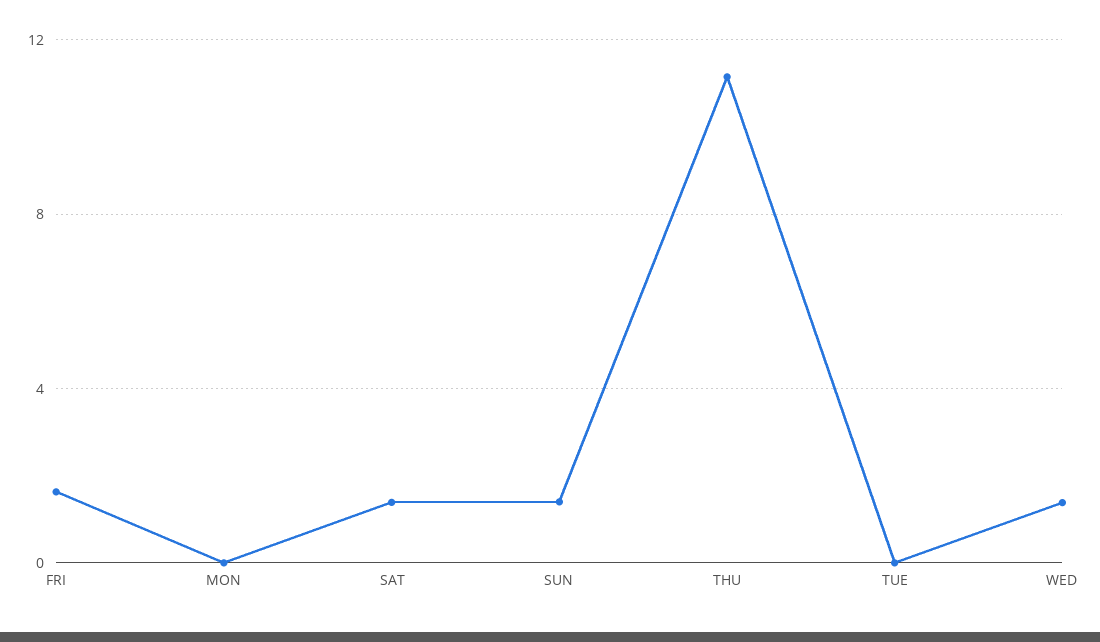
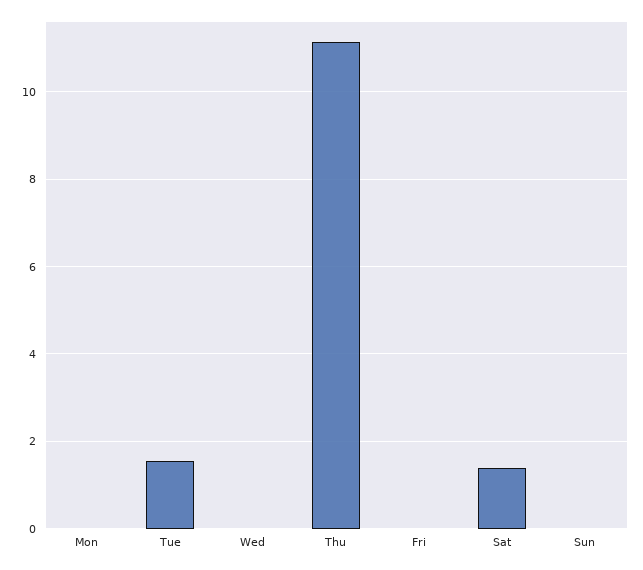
FRI: 1.5 -> 0
SUN: 1.5 -> 0
TUE: 0 -> 1.6
WED: 1.5 -> 0

